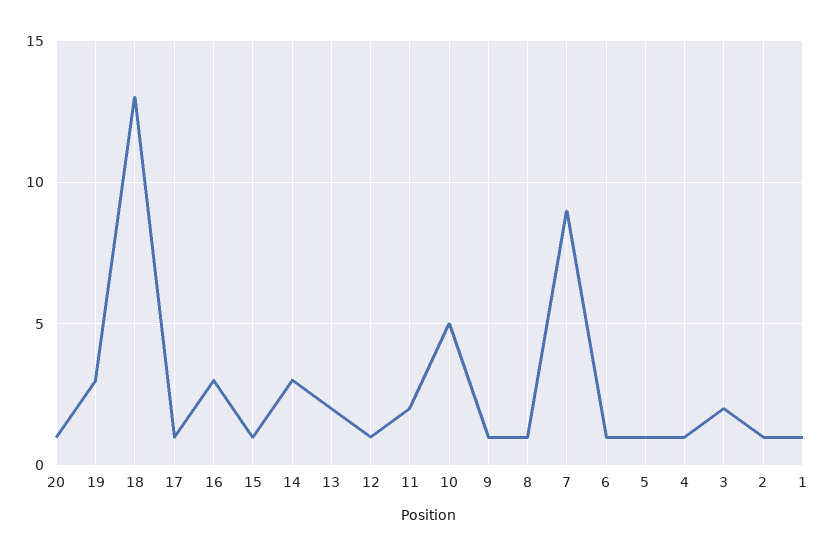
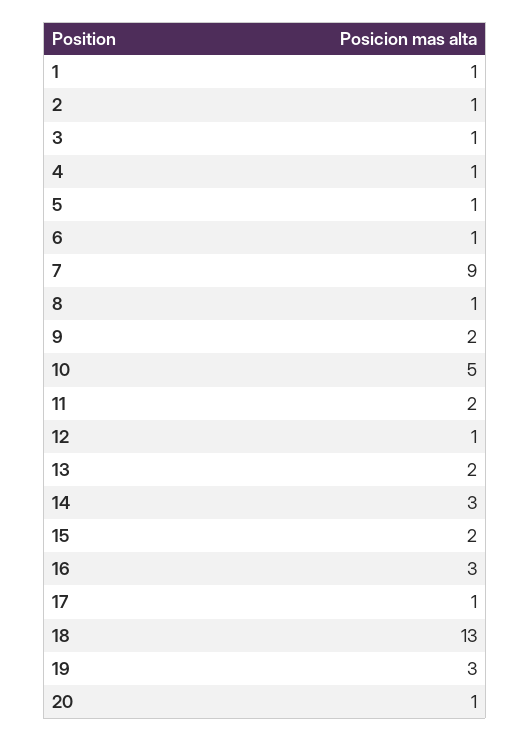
15: 1 -> 2
9: 1 -> 2
3: 2 -> 1

